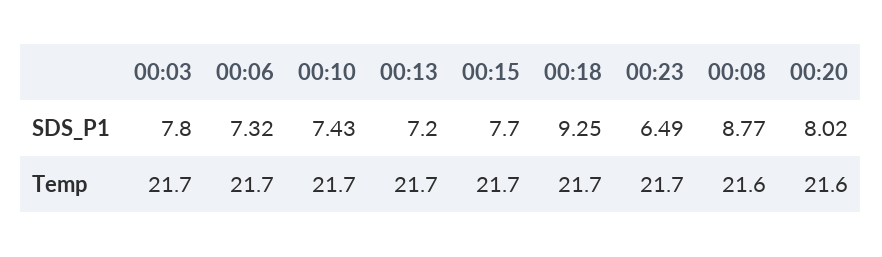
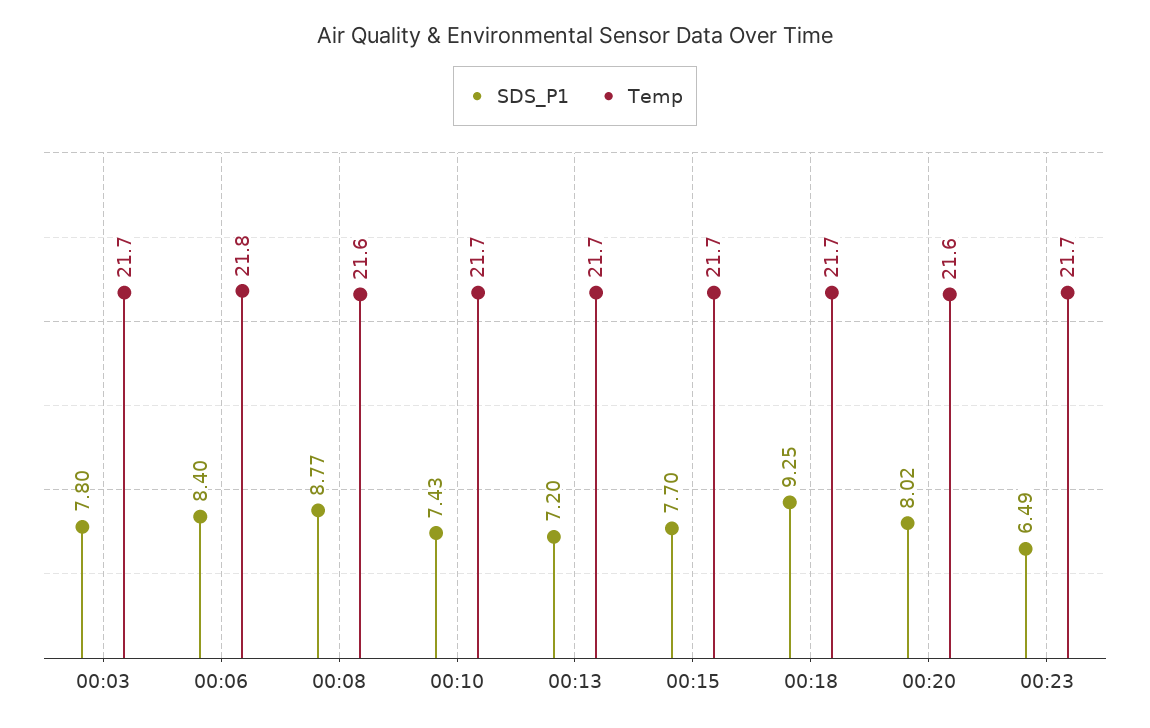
SDS_P1, 00:06: 7.32 -> 8.4
Temp, 00:06: 21.7 -> 21.8

